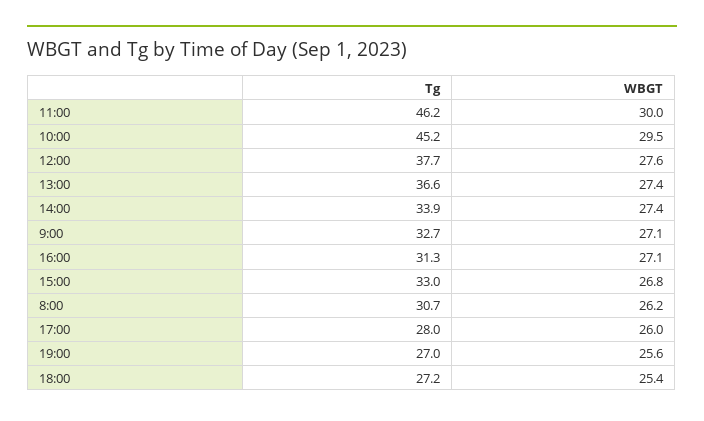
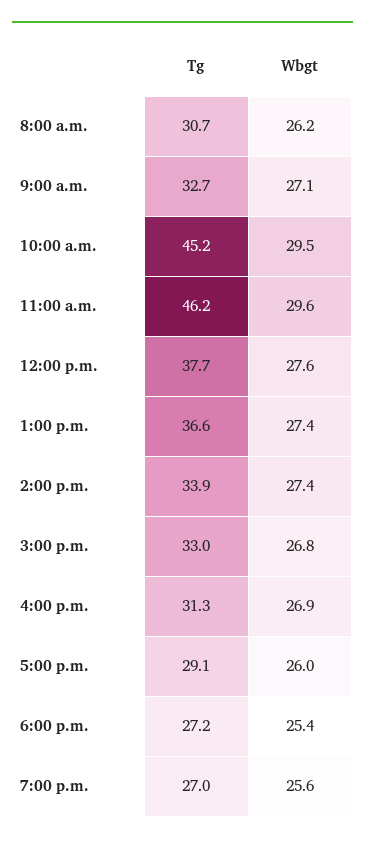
WBGT, 11:00: 30 -> 29.6
WBGT, 16:00: 27.1 -> 26.9
Tg, 17:00: 28 -> 29.1

